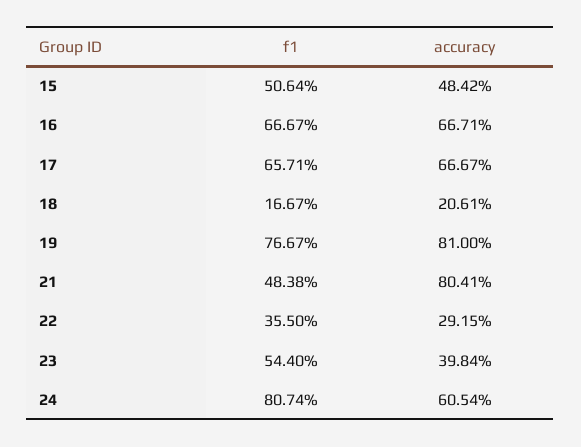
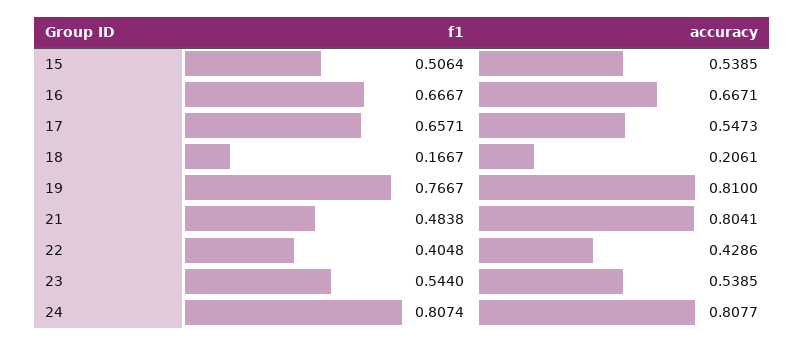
accuracy, 15: 0.4842 -> 0.5385
accuracy, 17: 0.6667 -> 0.5473
f1, 22: 0.355 -> 0.4048
accuracy, 22: 0.2915 -> 0.4286
accuracy, 23: 0.3984 -> 0.5385
accuracy, 24: 0.6054 -> 0.8077

